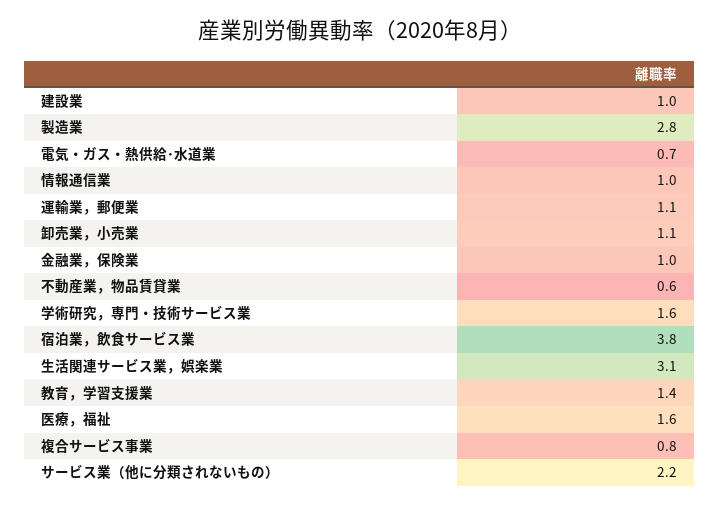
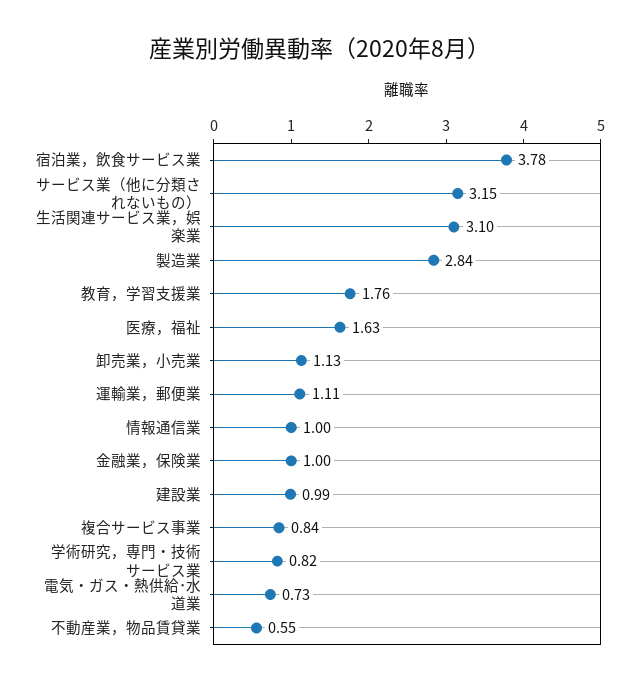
学術研究，専門・技術サービス業: 1.6 -> 0.82
教育，学習支援業: 1.4 -> 1.76
サービス業（他に分類されないもの）: 2.2 -> 3.15

